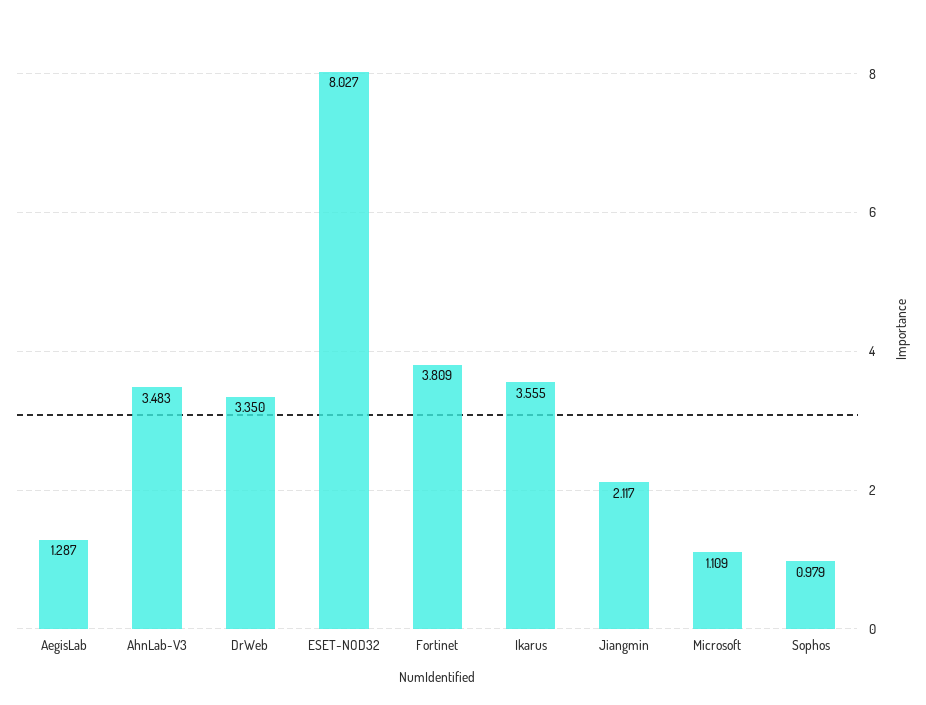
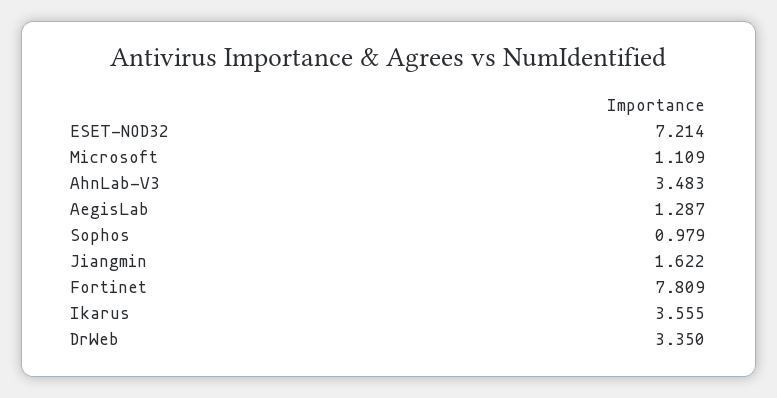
ESET-NOD32: 8.027 -> 7.214
Fortinet: 3.809 -> 7.809
Jiangmin: 2.117 -> 1.622

